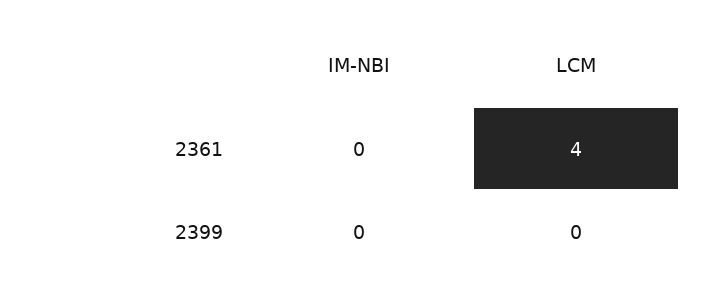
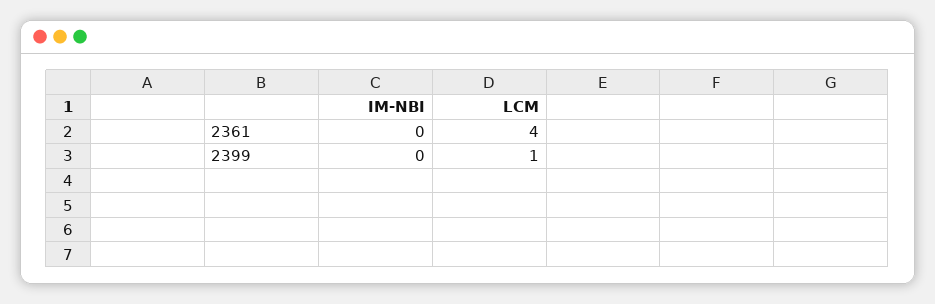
LCM, 2399: 0 -> 1

